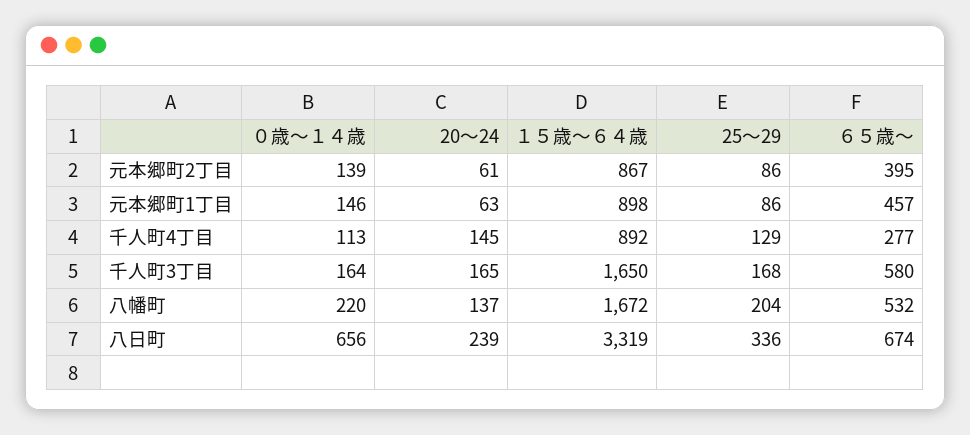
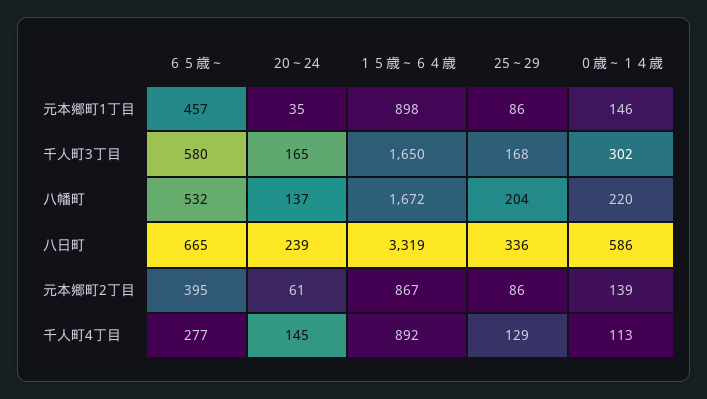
20～24, 元本郷町1丁目: 63 -> 35
０歳～１４歳, 千人町3丁目: 164 -> 302
０歳～１４歳, 八日町: 656 -> 586
６５歳～, 八日町: 674 -> 665

